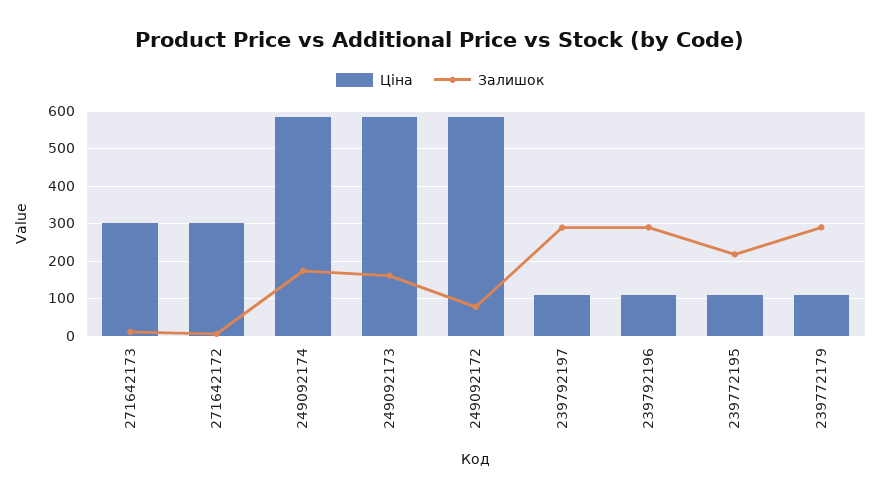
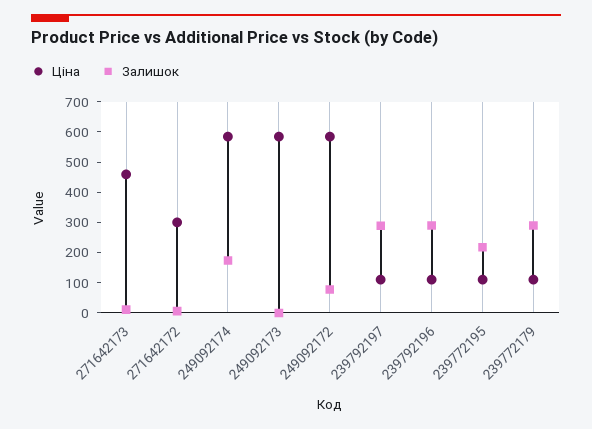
Ціна, 271642173: 300 -> 450
Залишок, 249092173: 160 -> 0

